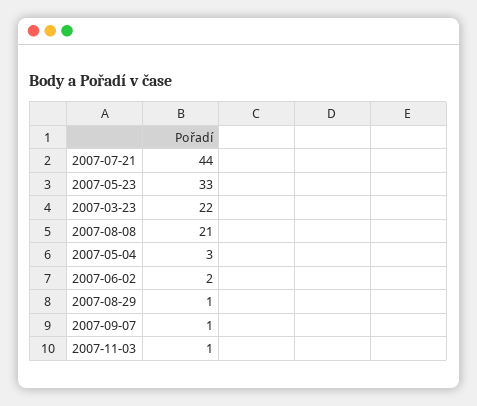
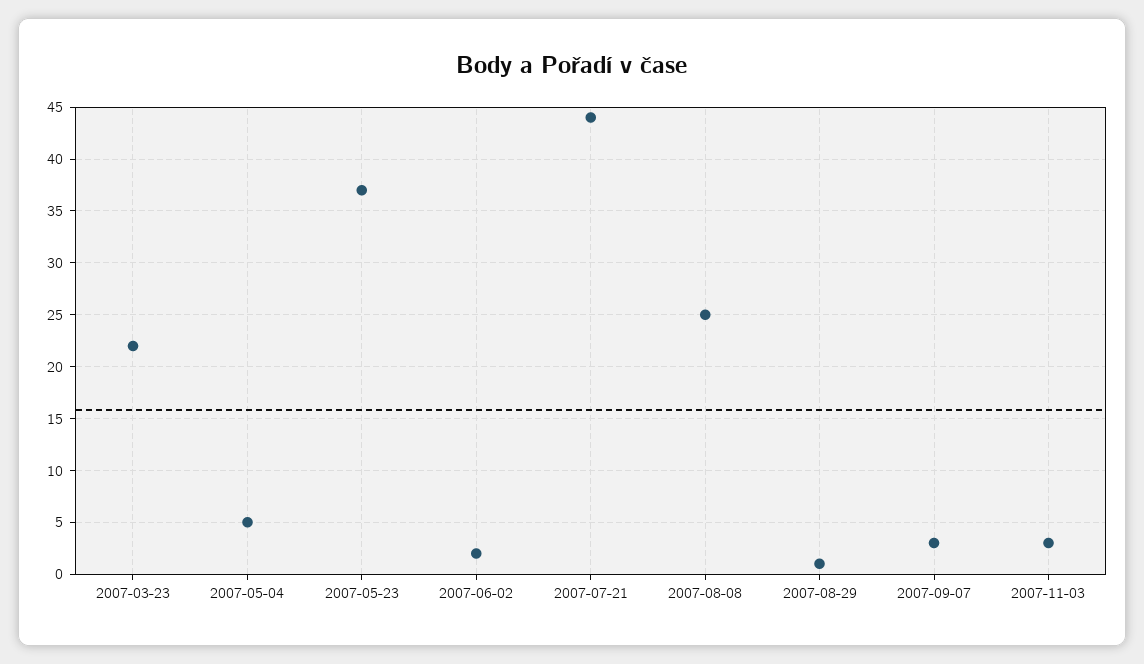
2007-05-23: 33 -> 37
2007-08-08: 21 -> 25
2007-05-04: 3 -> 5
2007-09-07: 1 -> 3
2007-11-03: 1 -> 3

